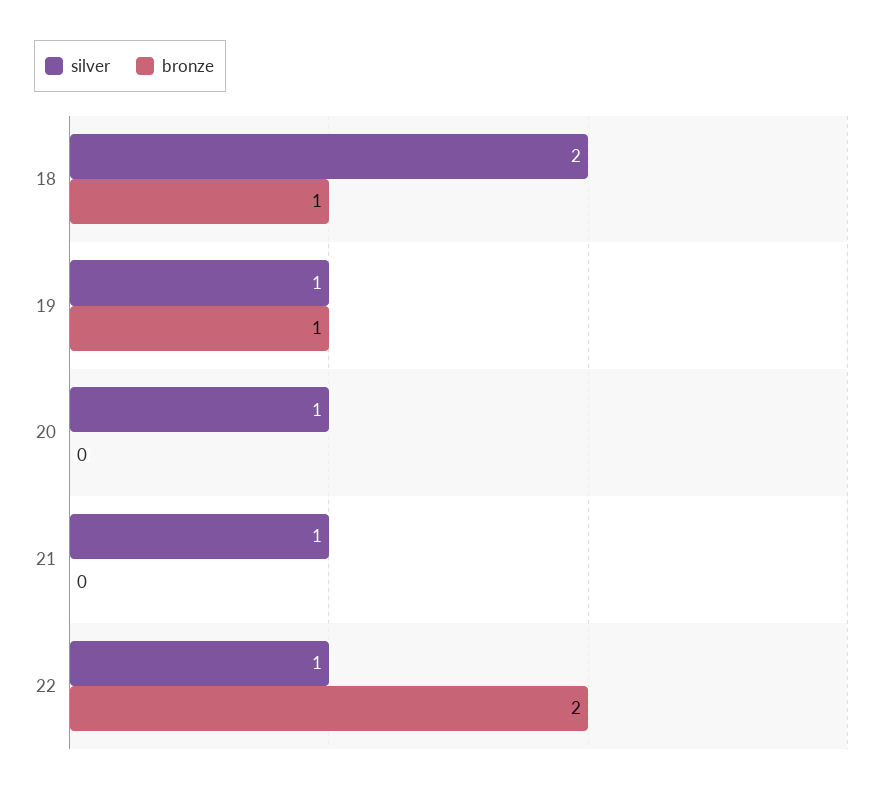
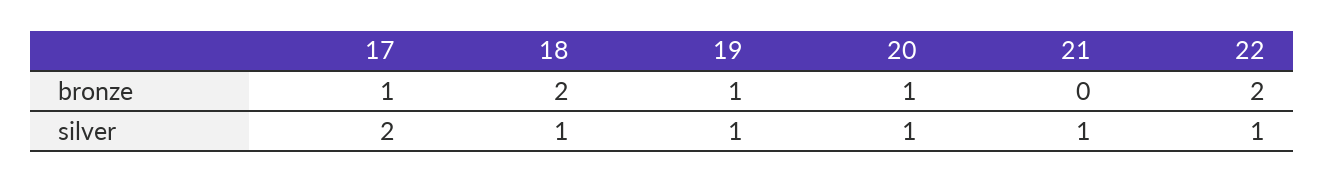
silver, 18: 2 -> 1
bronze, 18: 1 -> 2
bronze, 20: 0 -> 1
bronze, 17: none -> 1
silver, 17: none -> 2

